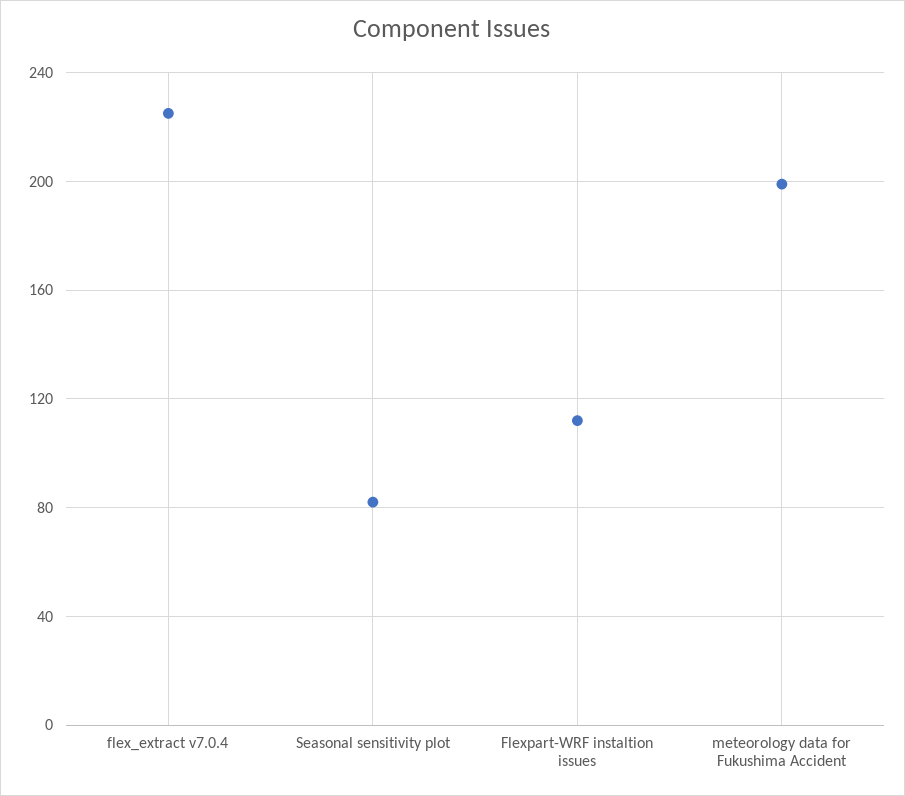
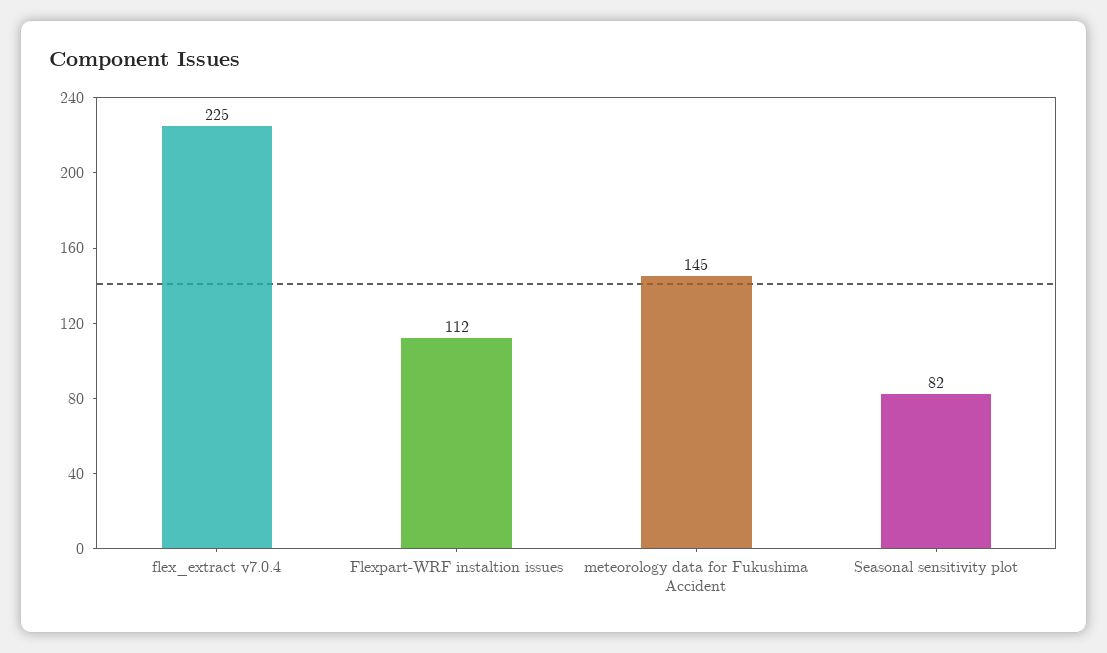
meteorology data for Fukushima Accident: 200 -> 145

